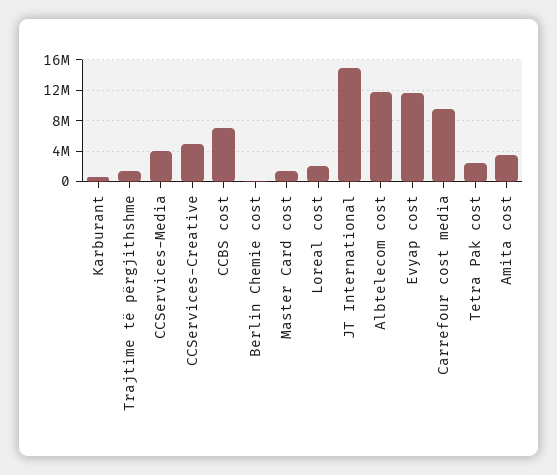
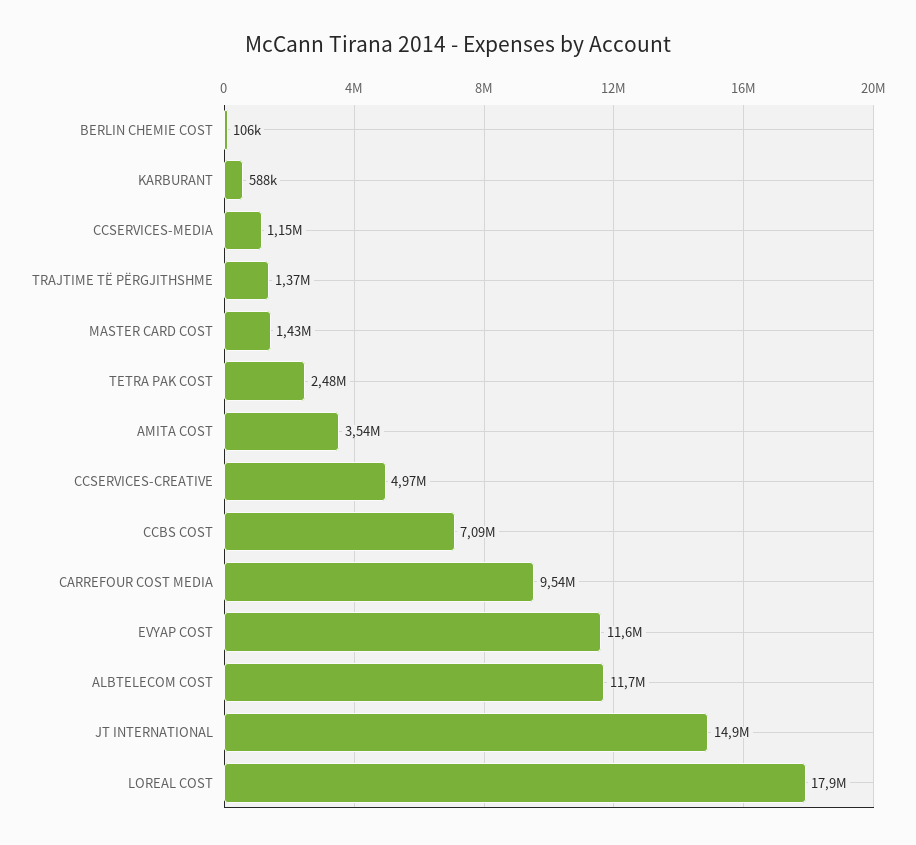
CCServices-Media: 4000000 -> 1150000
Loreal cost: 2000000 -> 17900000

